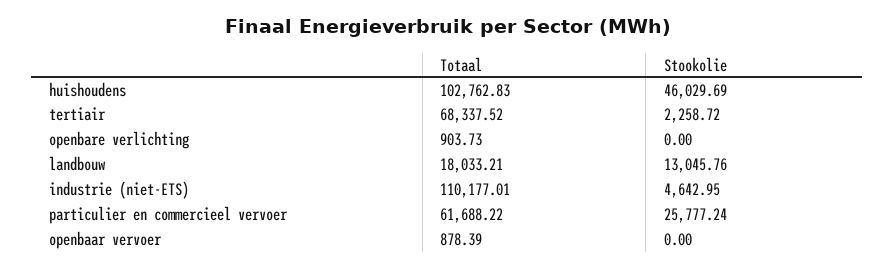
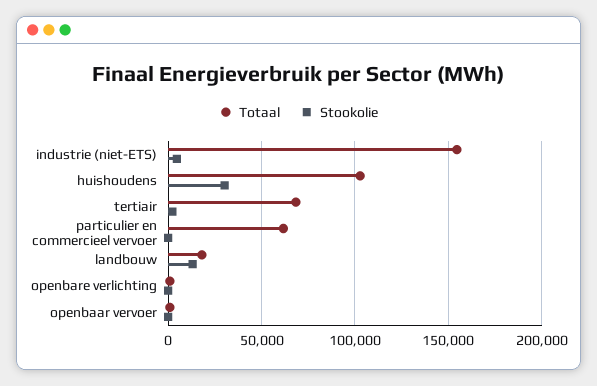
Stookolie, huishoudens: 46029.69 -> 30000
Totaal, industrie (niet-ETS): 110177.01 -> 155000
Stookolie, particulier en commercieel vervoer: 25777.24 -> 0

